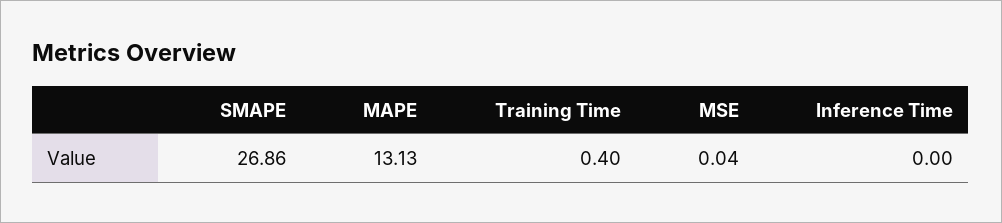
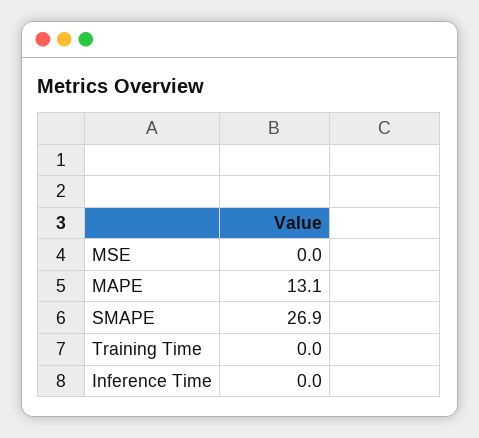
Training Time: 0.4 -> 0

